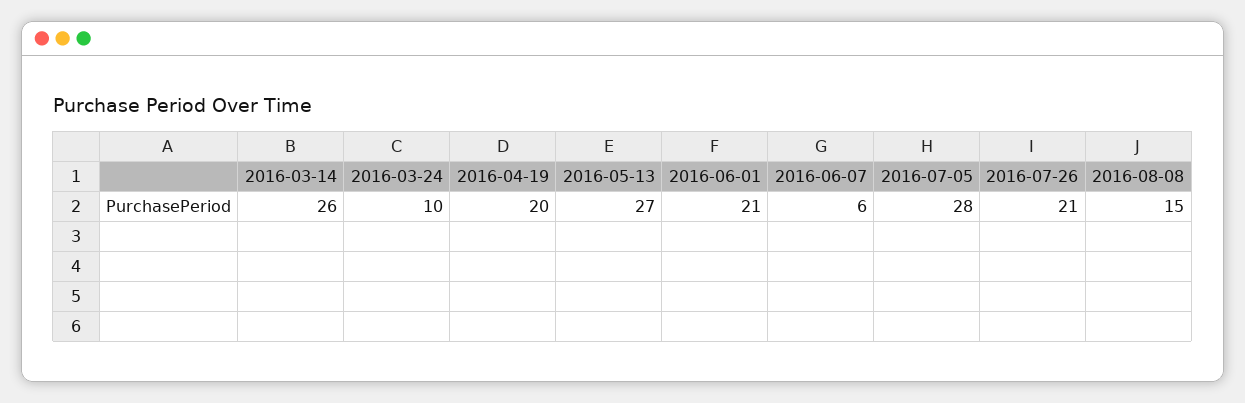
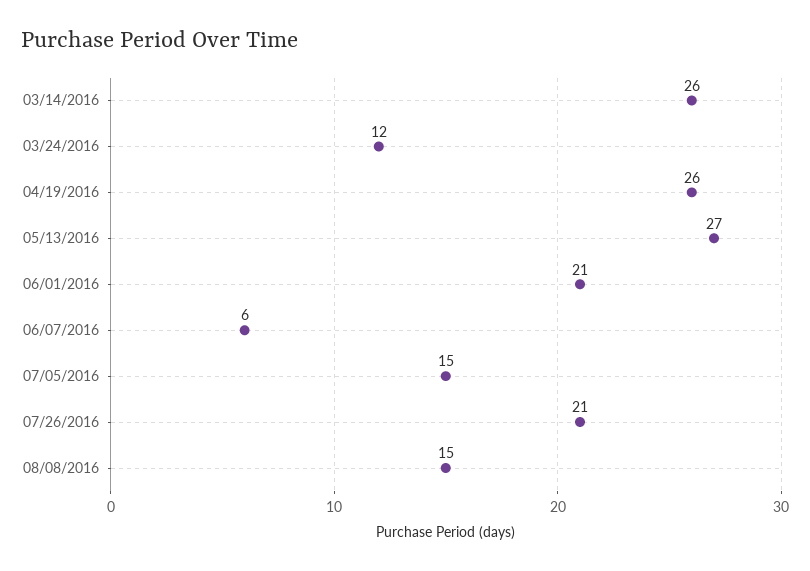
2016-03-24: 10 -> 12
2016-04-19: 20 -> 26
2016-07-05: 28 -> 15

